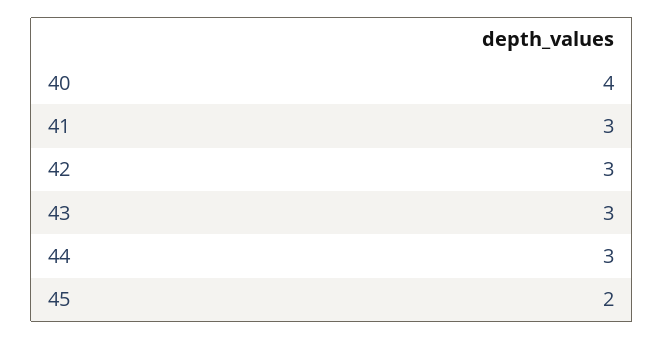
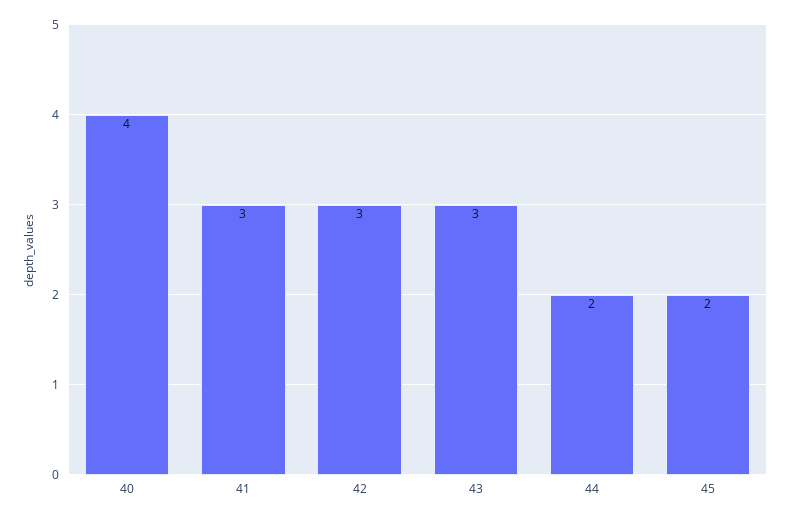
44: 3 -> 2

